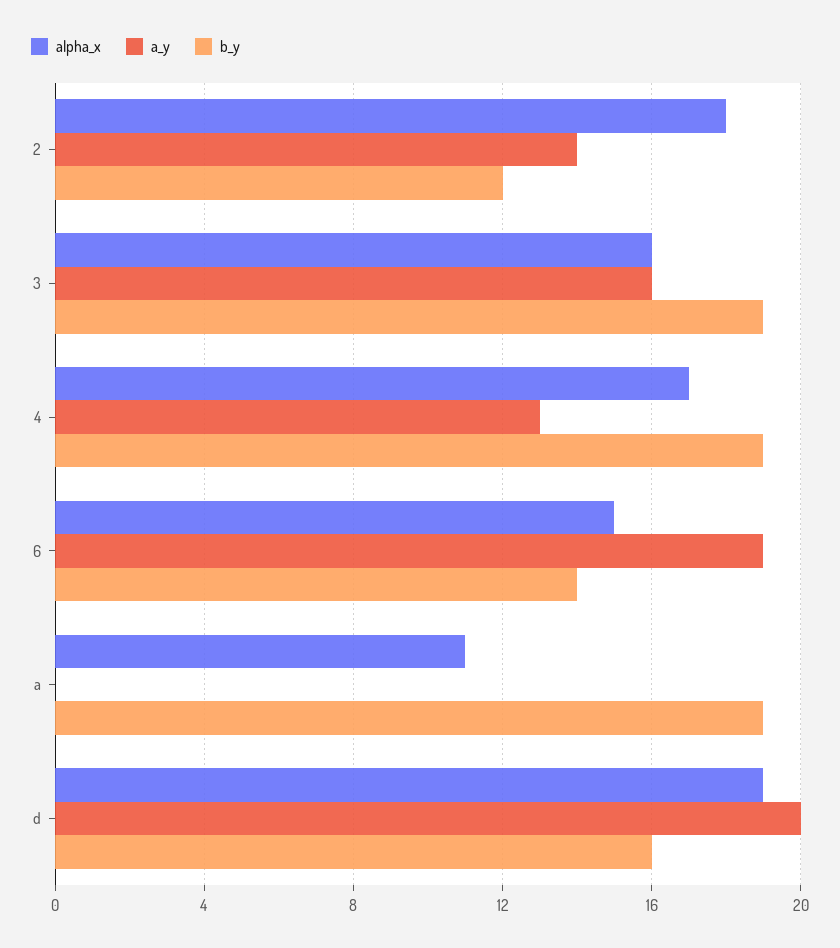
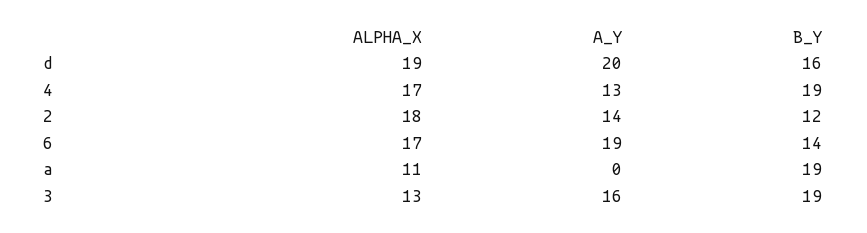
alpha_x, 3: 16 -> 13
alpha_x, 6: 15 -> 17

